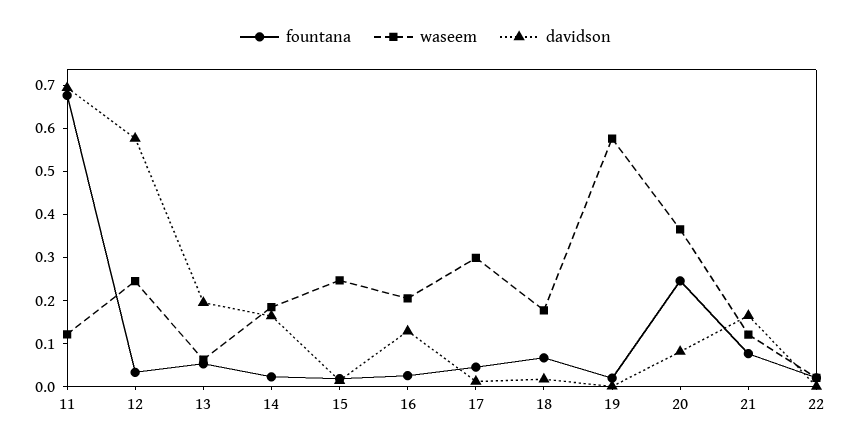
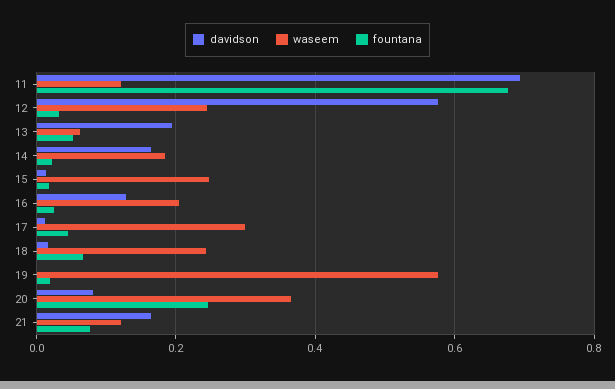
waseem, 18: 0.18 -> 0.24
fountana, 22: 0.02 -> none
waseem, 22: 0.02 -> none
davidson, 22: 0 -> none

